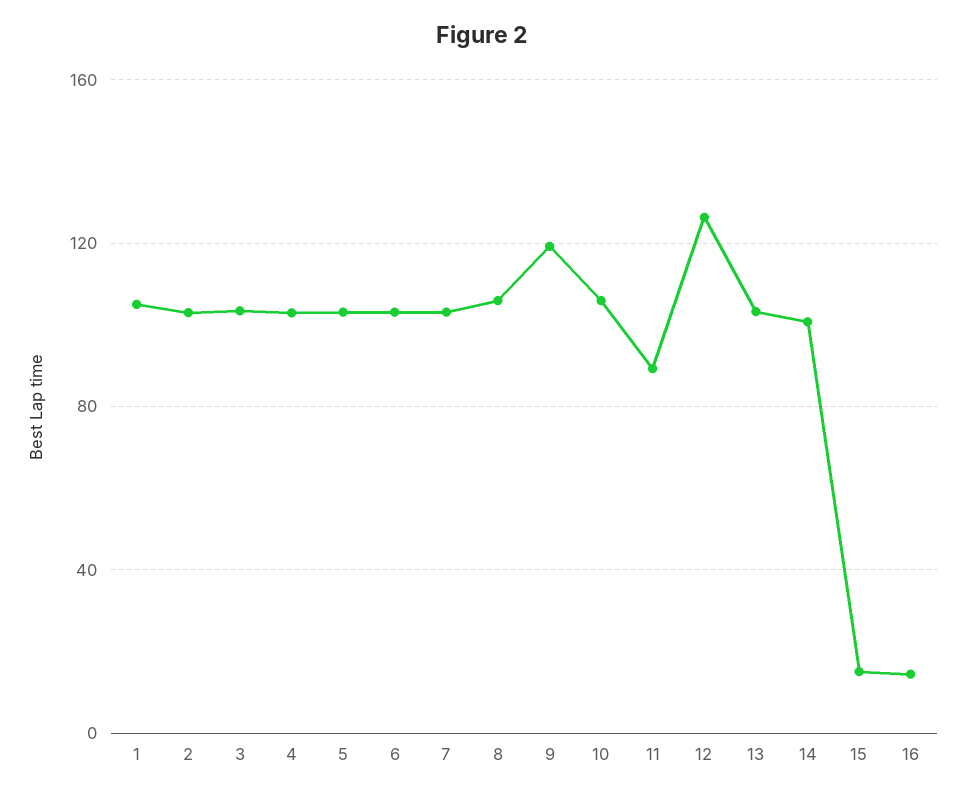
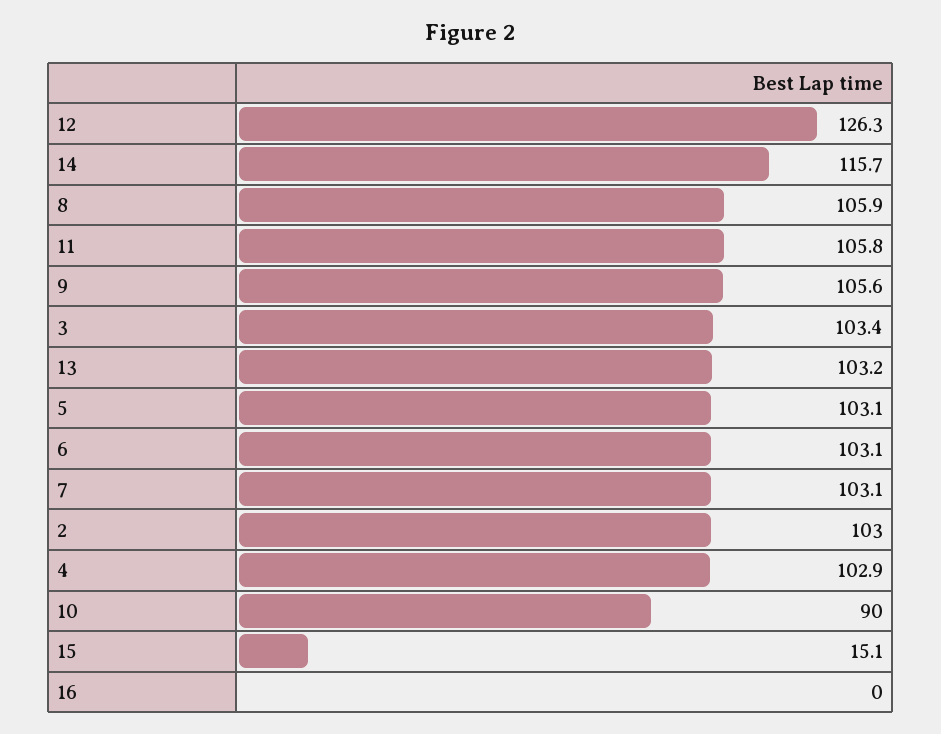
1: 105 -> none
9: 120 -> 105.6
10: 105 -> 90
11: 90 -> 105.8
14: 100 -> 115.7
16: 15 -> 0

